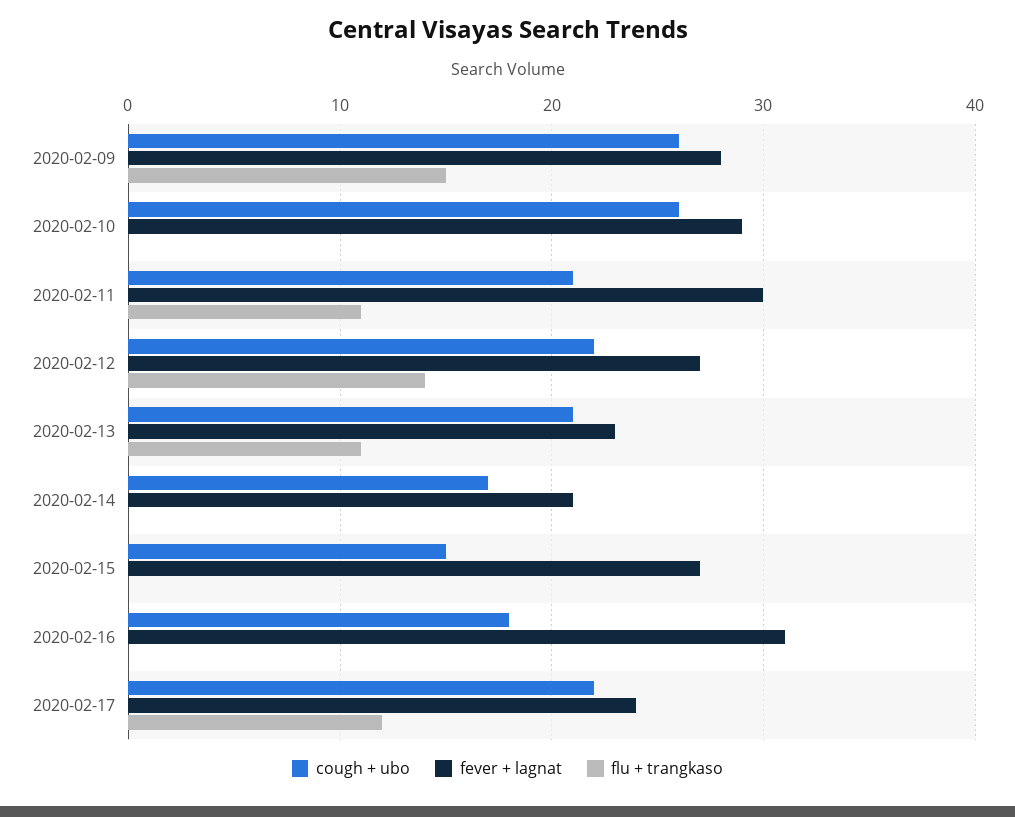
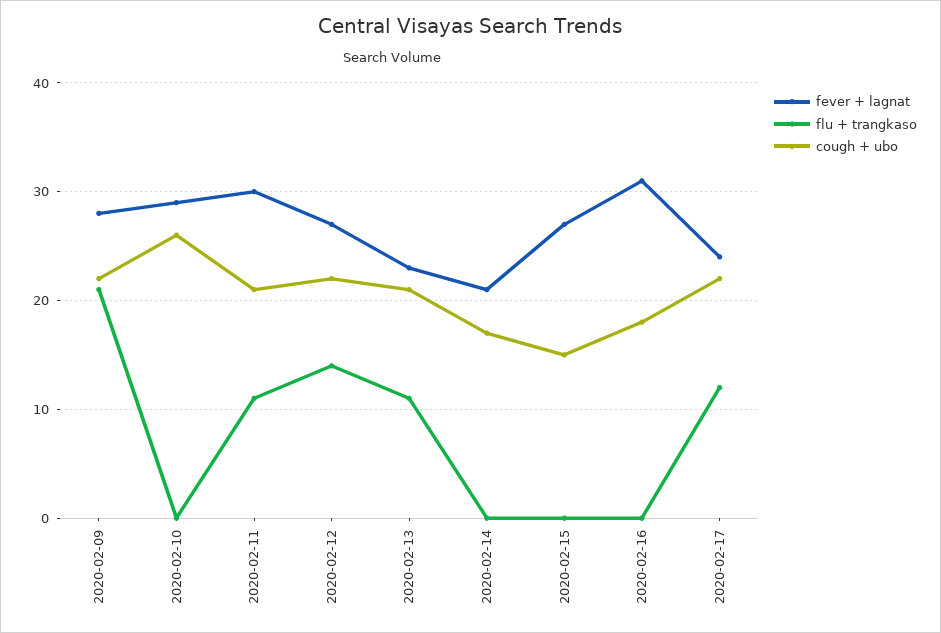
cough + ubo, 2020-02-09: 26 -> 22
flu + trangkaso, 2020-02-09: 15 -> 21

